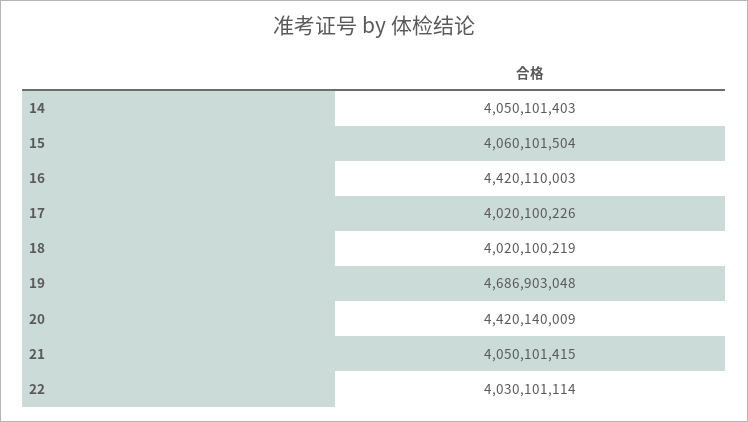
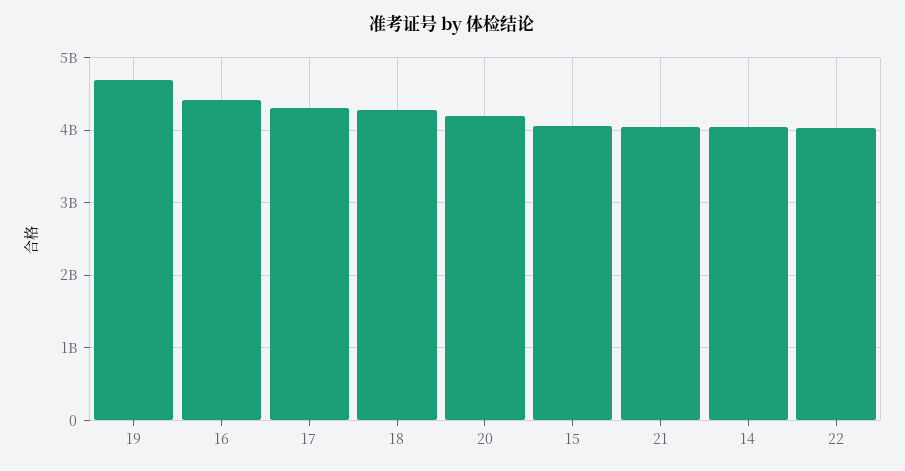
17: 4020100226 -> 4300000000
18: 4020100219 -> 4300000000
20: 4420140009 -> 4200000000

